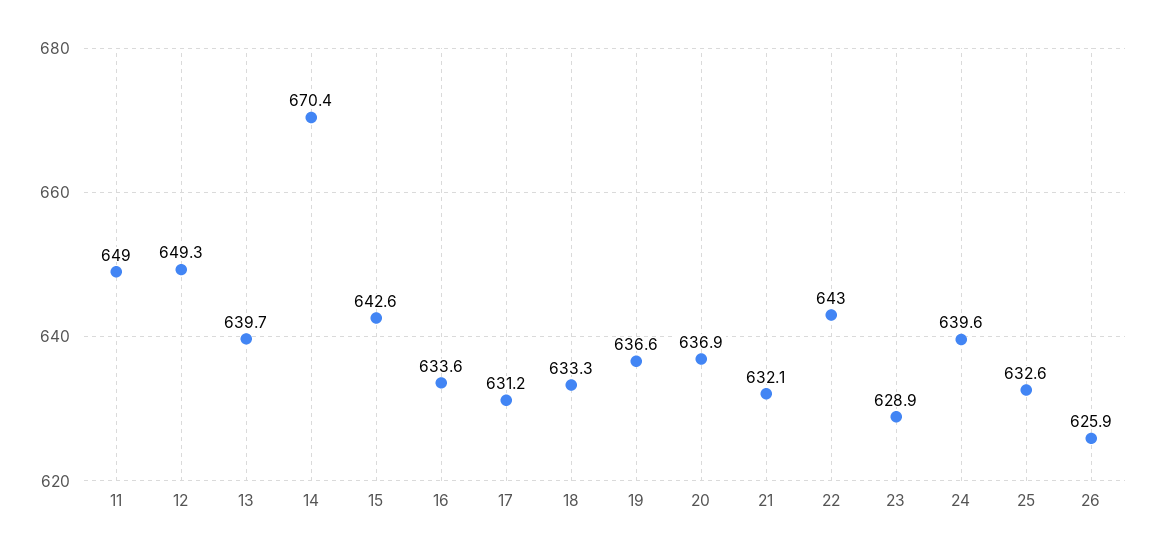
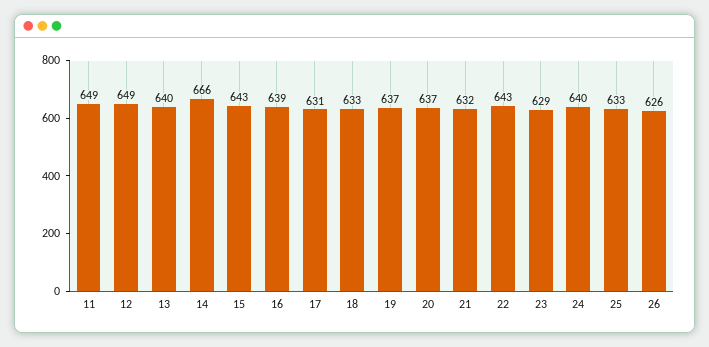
14: 670.4 -> 666
16: 633.6 -> 639

